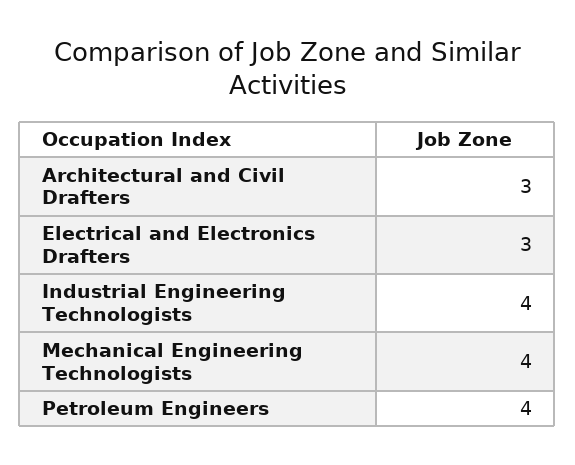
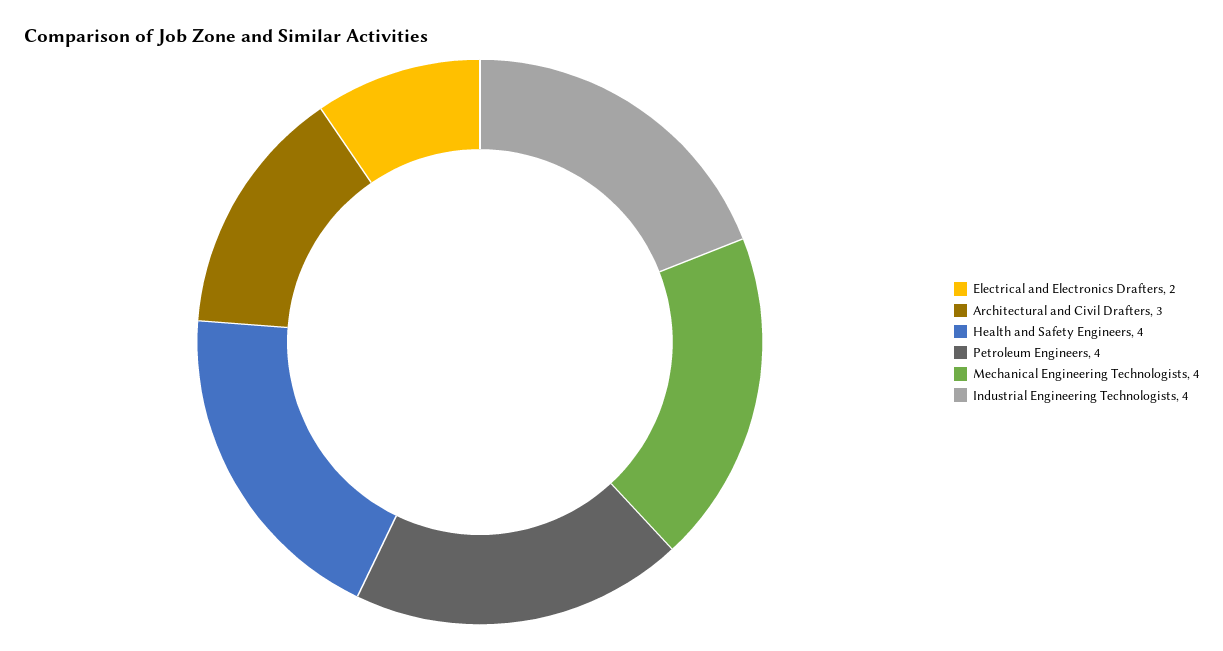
Electrical and Electronics Drafters: 3 -> 2
Health and Safety Engineers: none -> 4

